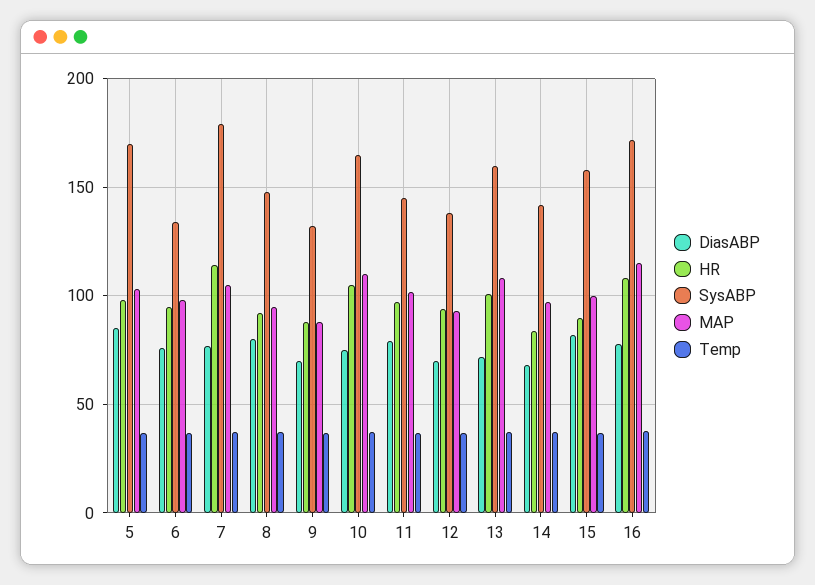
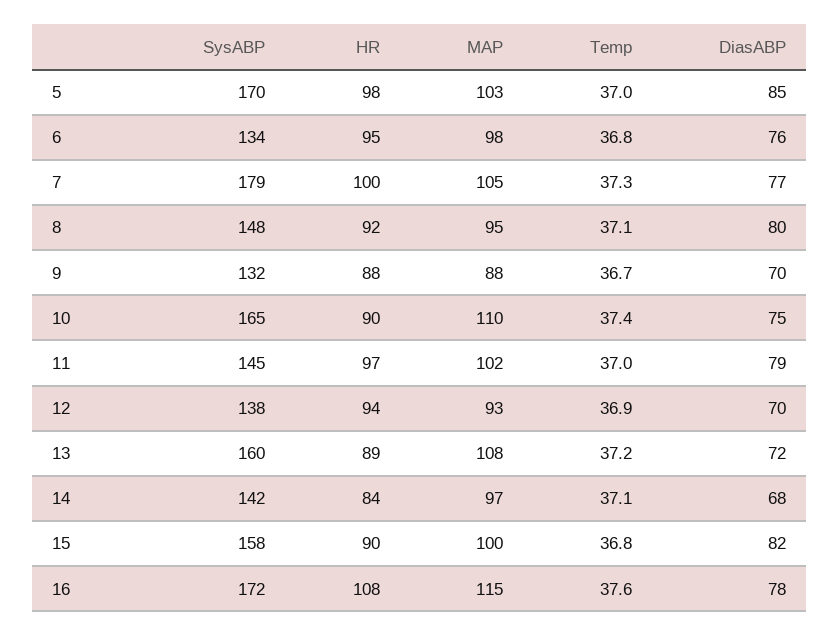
HR, 7: 115 -> 100
HR, 10: 105 -> 90
HR, 13: 100 -> 89

